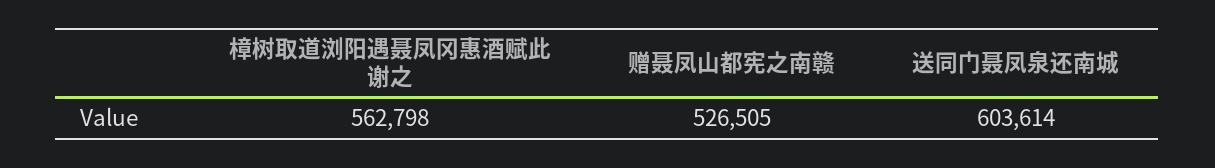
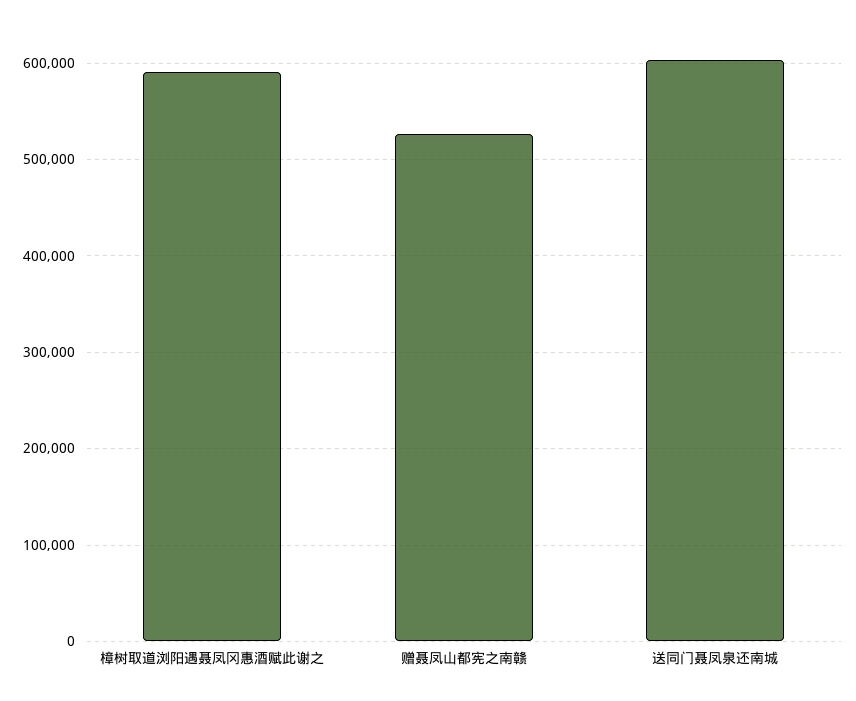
樟树取道浏阳遇聂凤冈惠酒赋此谢之: 562798 -> 590000

